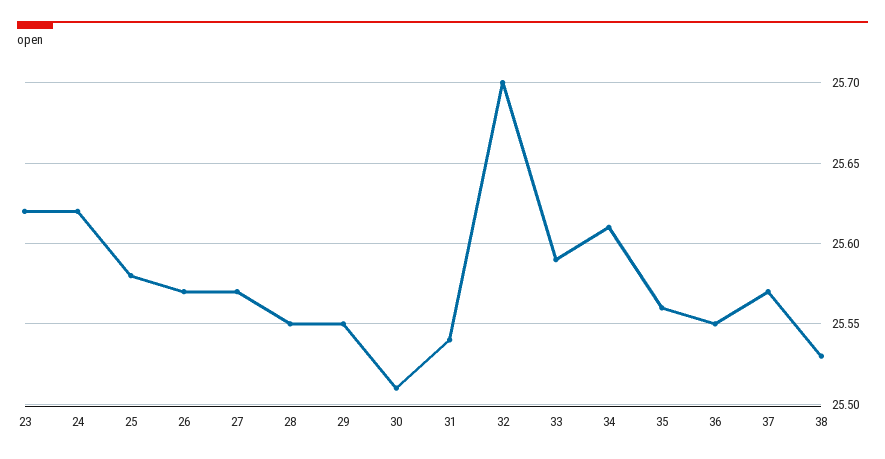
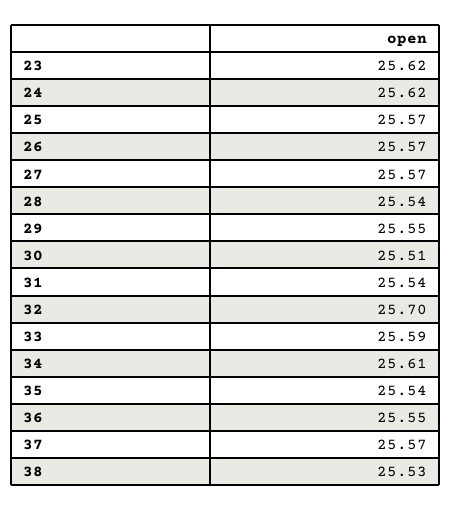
25: 25.58 -> 25.57
28: 25.55 -> 25.54
35: 25.56 -> 25.54

